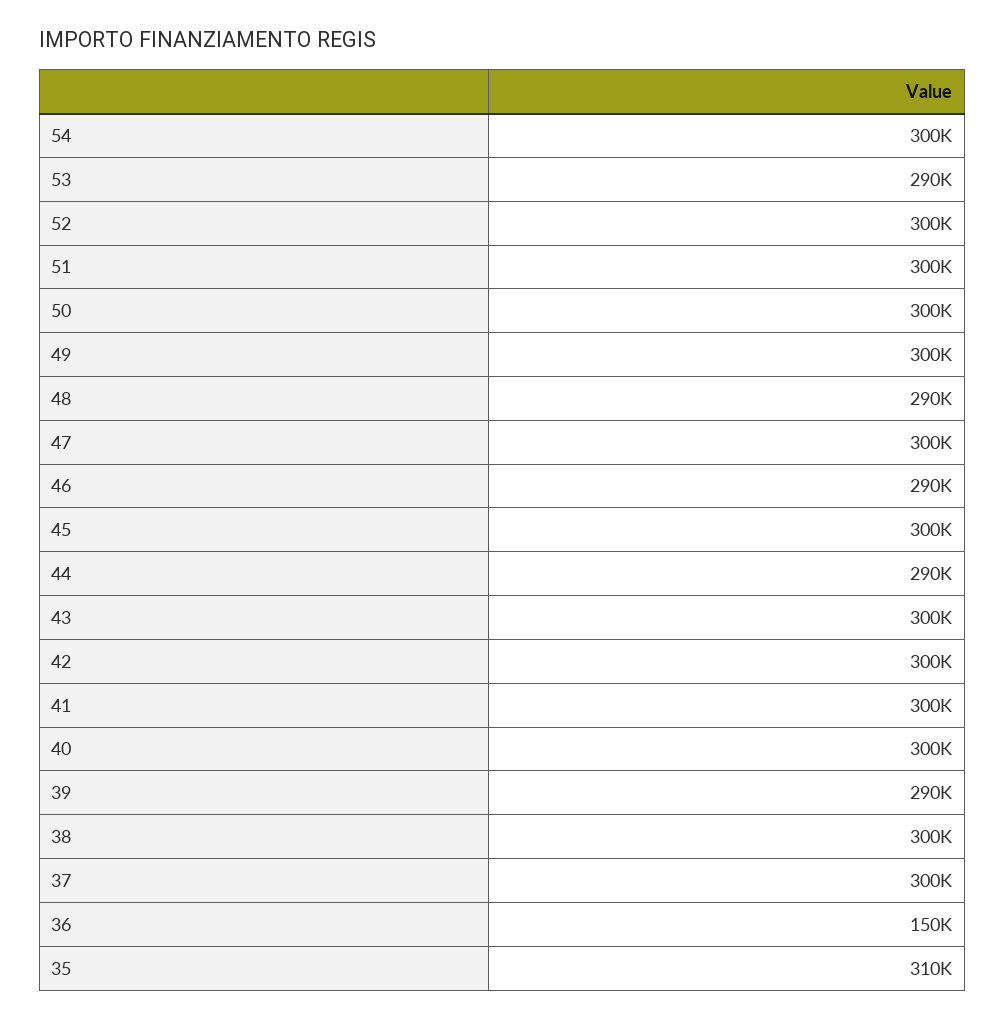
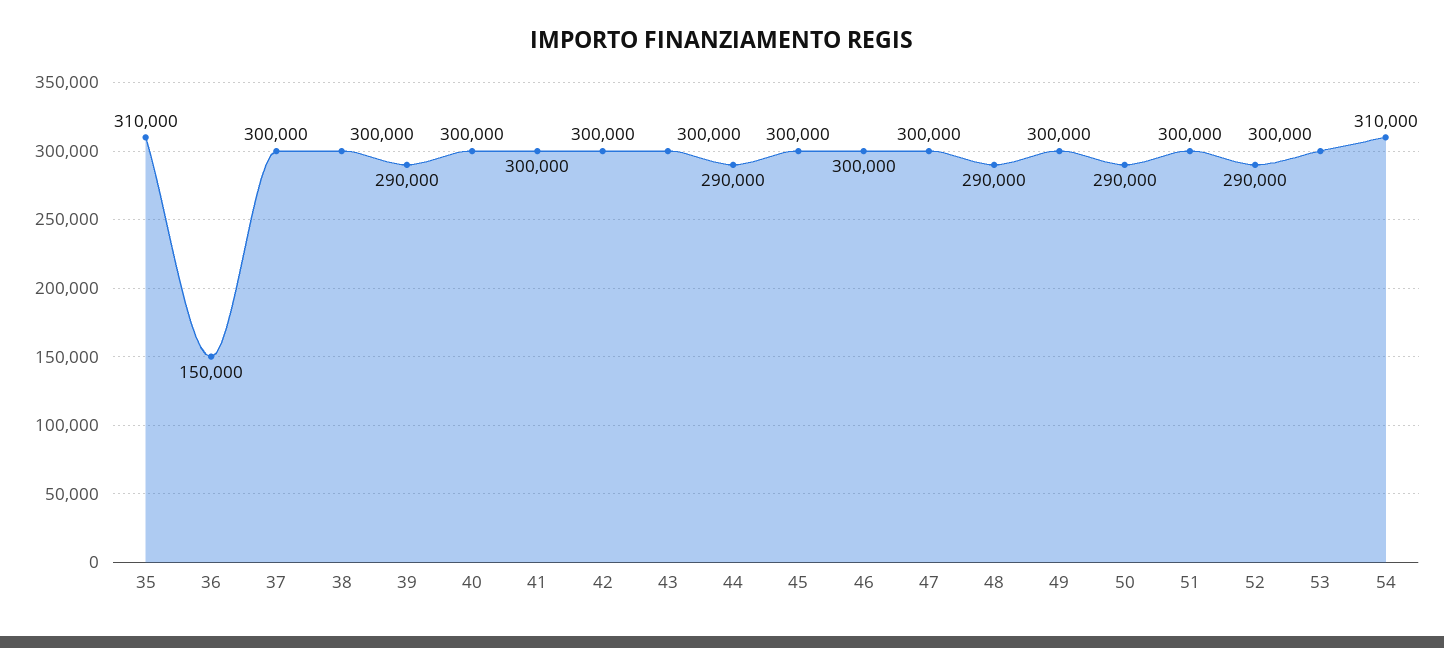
54: 300000 -> 310000
53: 290000 -> 300000
52: 300000 -> 290000
50: 300000 -> 290000
46: 290000 -> 300000

